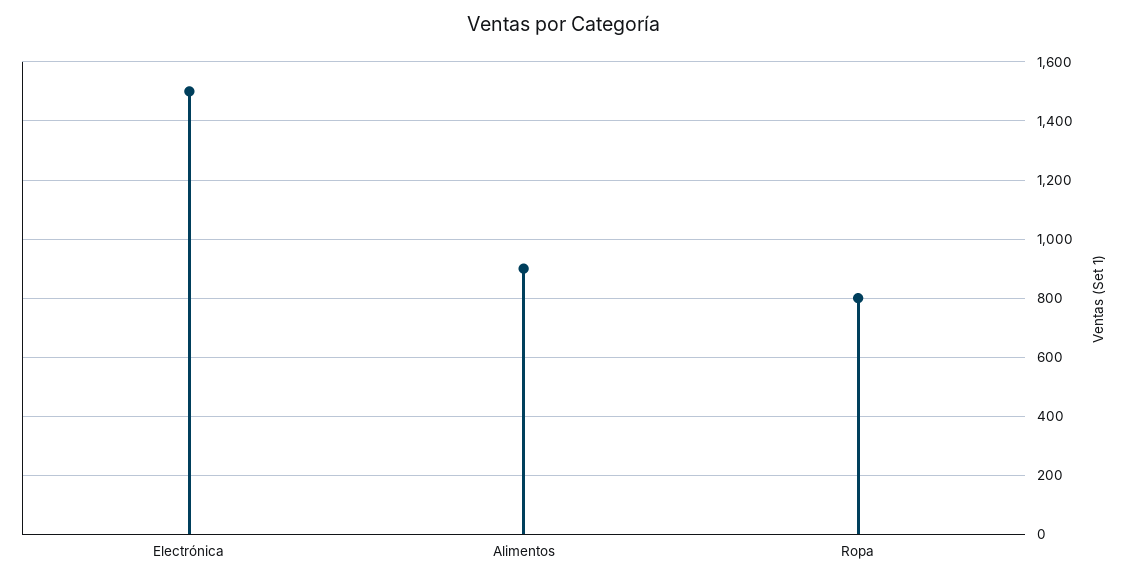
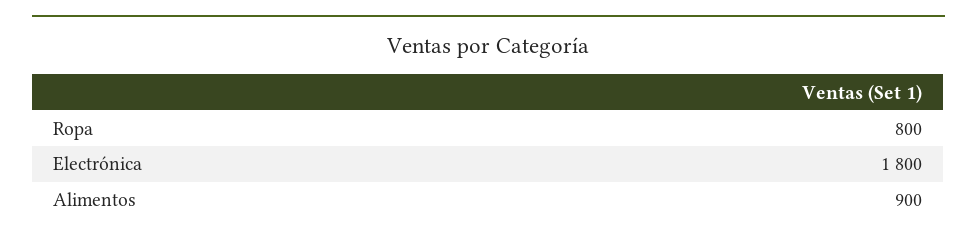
Electrónica: 1500 -> 1800

